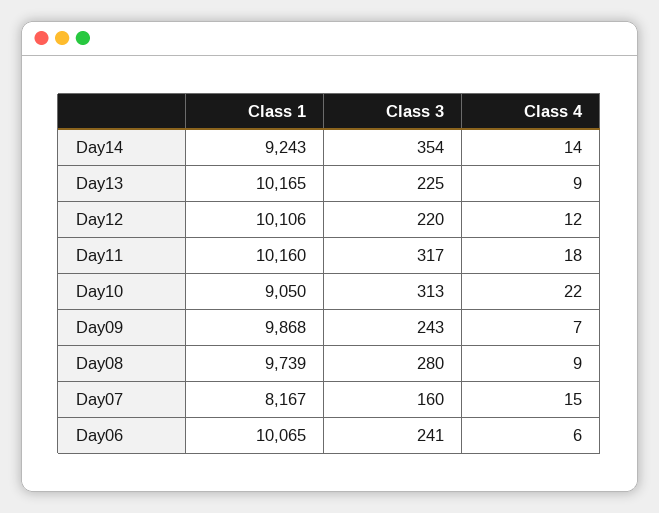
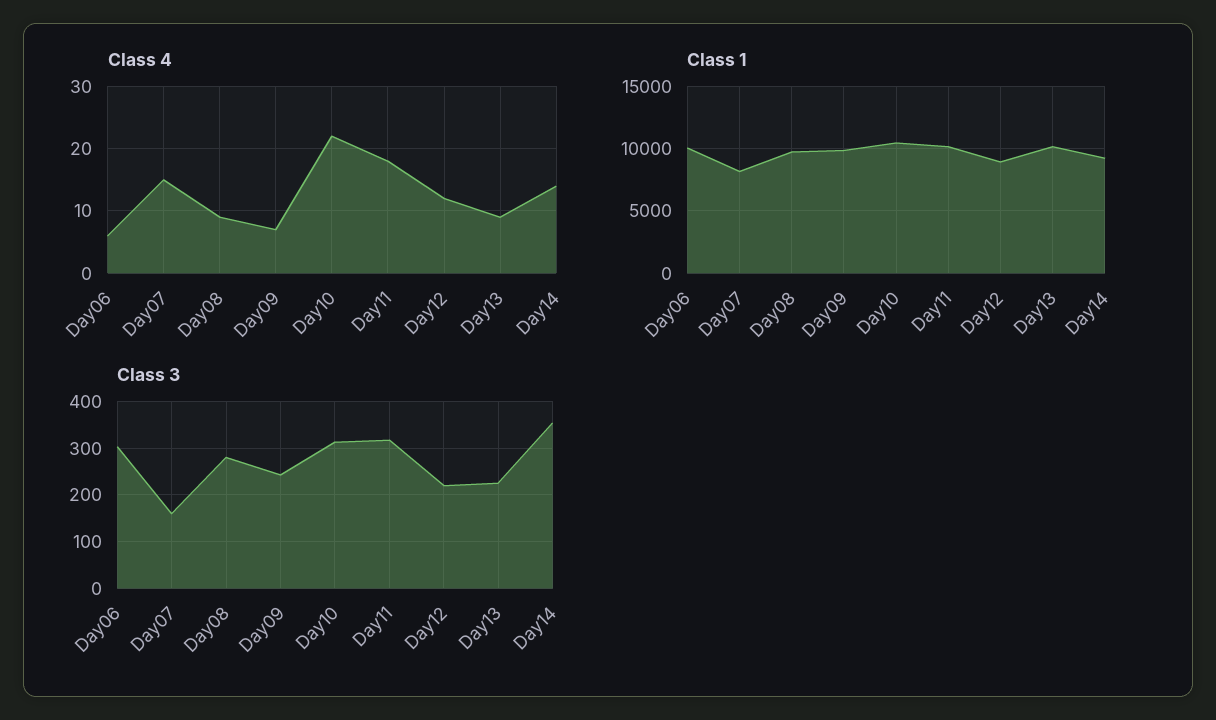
Class 1, Day12: 10106 -> 9000
Class 1, Day10: 9050 -> 10500
Class 3, Day06: 241 -> 300

